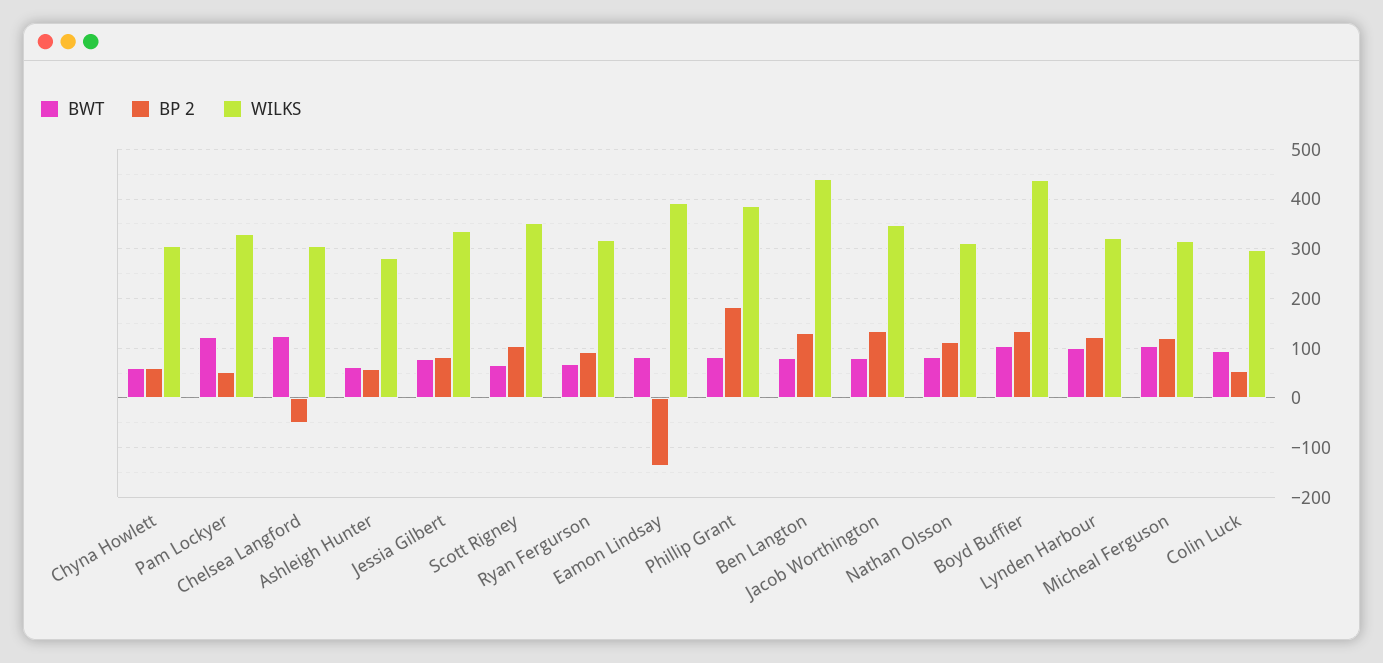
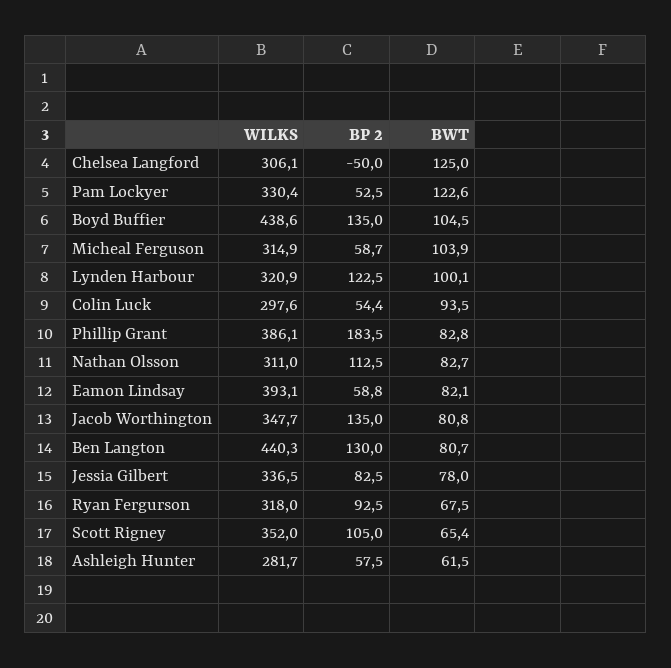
BWT, Chyna Howlett: 60 -> none
BP 2, Chyna Howlett: 60 -> none
WILKS, Chyna Howlett: 300 -> none
BP 2, Eamon Lindsay: -140 -> 58.8
BP 2, Micheal Ferguson: 120 -> 58.7

